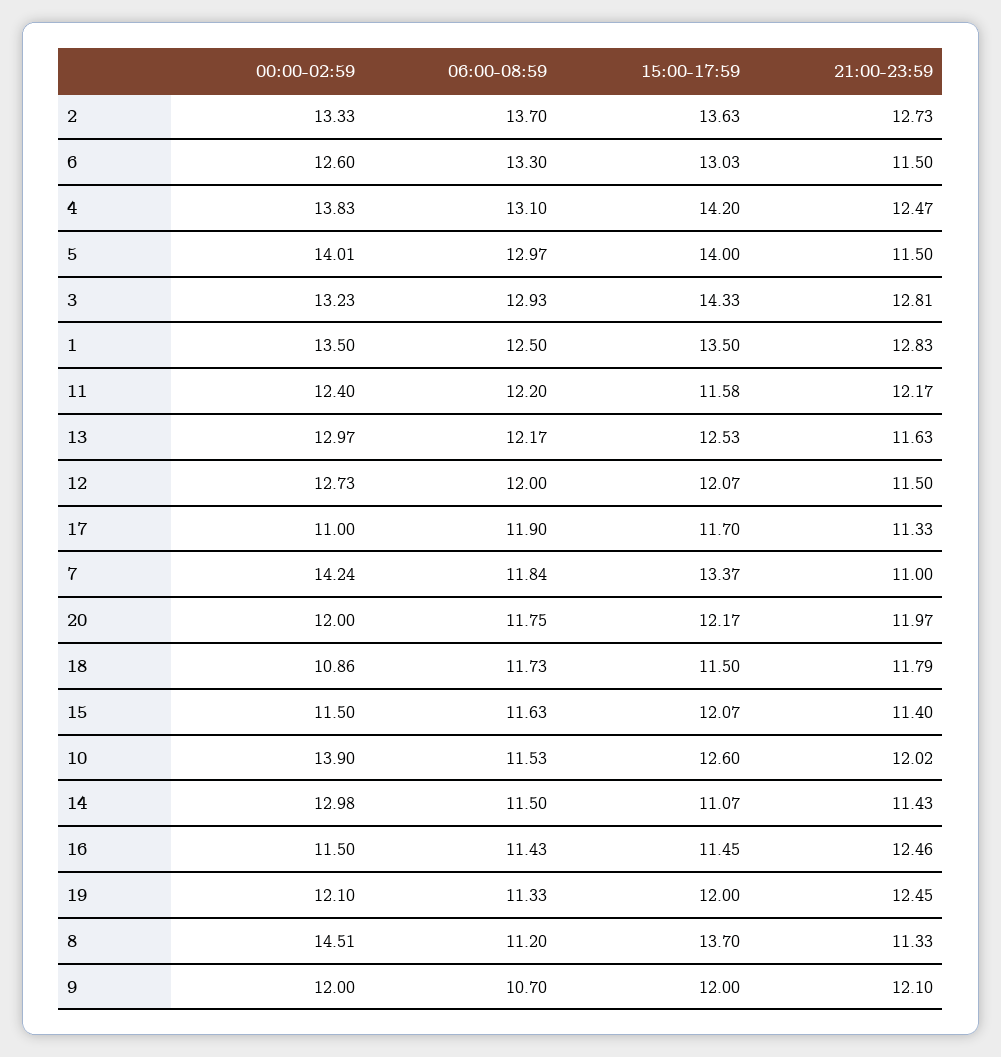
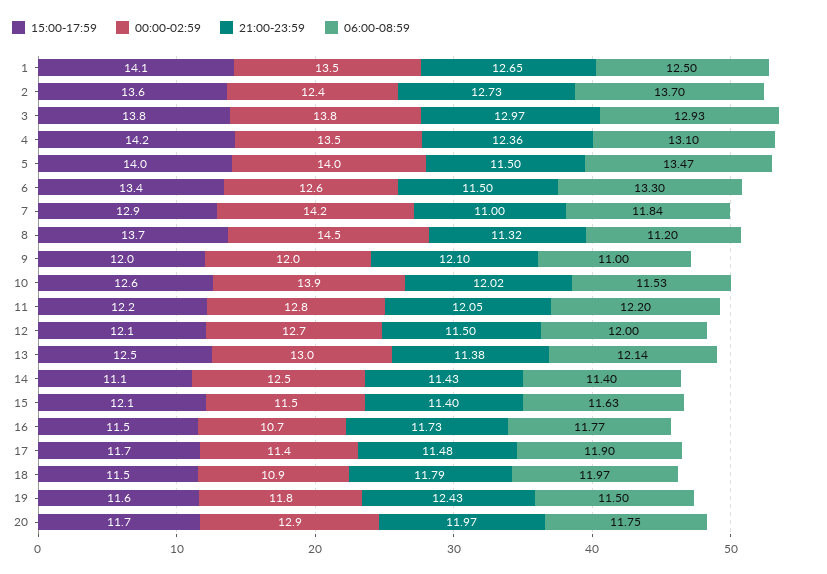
00:00-02:59, 2: 13.33 -> 12.4
15:00-17:59, 6: 13.03 -> 13.4
00:00-02:59, 4: 13.83 -> 13.5
21:00-23:59, 4: 12.47 -> 12.36
06:00-08:59, 5: 12.97 -> 13.47
00:00-02:59, 3: 13.23 -> 13.8
15:00-17:59, 3: 14.33 -> 13.8
21:00-23:59, 3: 12.81 -> 12.97
15:00-17:59, 1: 13.5 -> 14.1
21:00-23:59, 1: 12.83 -> 12.65
00:00-02:59, 11: 12.4 -> 12.8
15:00-17:59, 11: 11.58 -> 12.2
21:00-23:59, 11: 12.17 -> 12.05
06:00-08:59, 13: 12.17 -> 12.14
21:00-23:59, 13: 11.63 -> 11.38
00:00-02:59, 17: 11 -> 11.4
21:00-23:59, 17: 11.33 -> 11.48
15:00-17:59, 7: 13.37 -> 12.9
00:00-02:59, 20: 12 -> 12.9
15:00-17:59, 20: 12.17 -> 11.7
06:00-08:59, 18: 11.73 -> 11.97
00:00-02:59, 14: 12.98 -> 12.5
06:00-08:59, 14: 11.5 -> 11.4
00:00-02:59, 16: 11.5 -> 10.7
06:00-08:59, 16: 11.43 -> 11.77
21:00-23:59, 16: 12.46 -> 11.73
00:00-02:59, 19: 12.1 -> 11.8
06:00-08:59, 19: 11.33 -> 11.5
15:00-17:59, 19: 12 -> 11.6
21:00-23:59, 19: 12.45 -> 12.43
21:00-23:59, 8: 11.33 -> 11.32
06:00-08:59, 9: 10.7 -> 11

